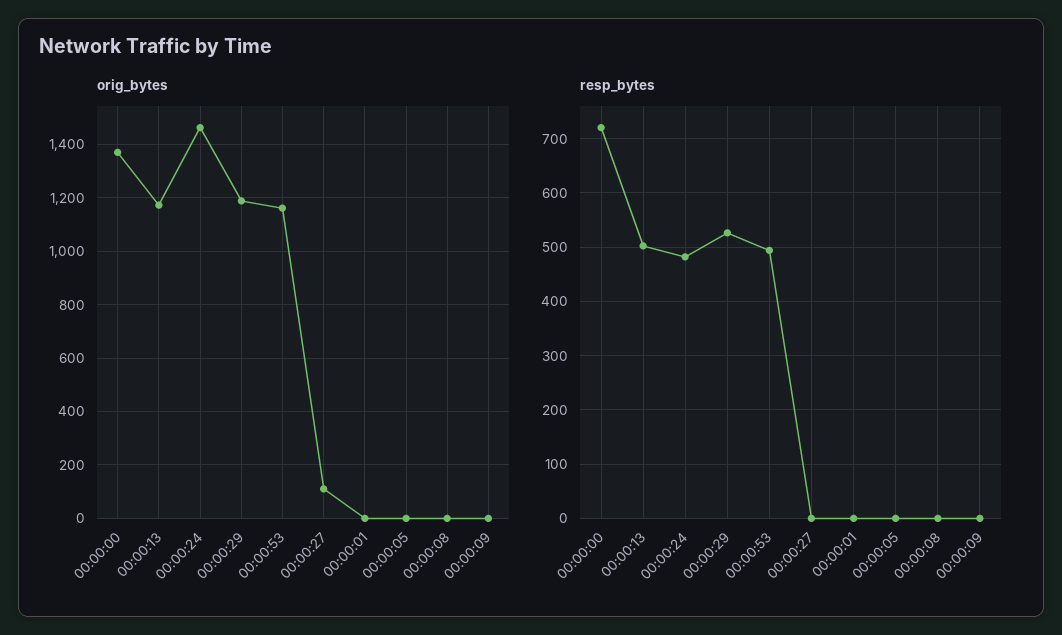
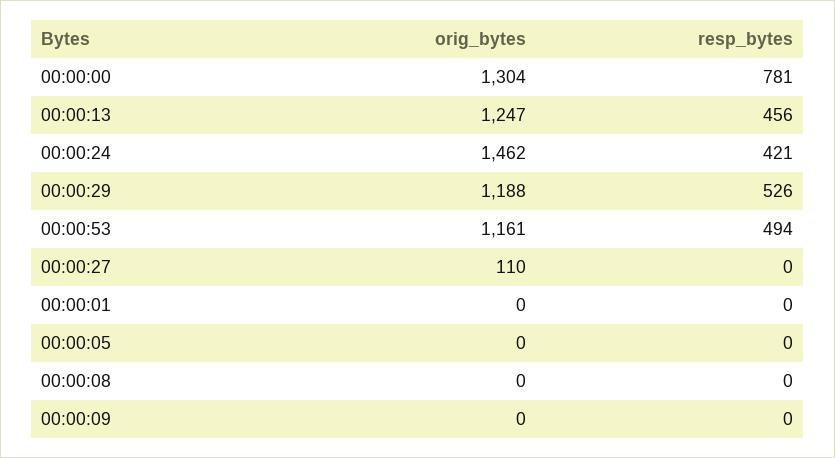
orig_bytes, 00:00:00: 1375 -> 1304
orig_bytes, 00:00:13: 1175 -> 1247
resp_bytes, 00:00:00: 720 -> 781
resp_bytes, 00:00:13: 500 -> 456
resp_bytes, 00:00:24: 480 -> 421

